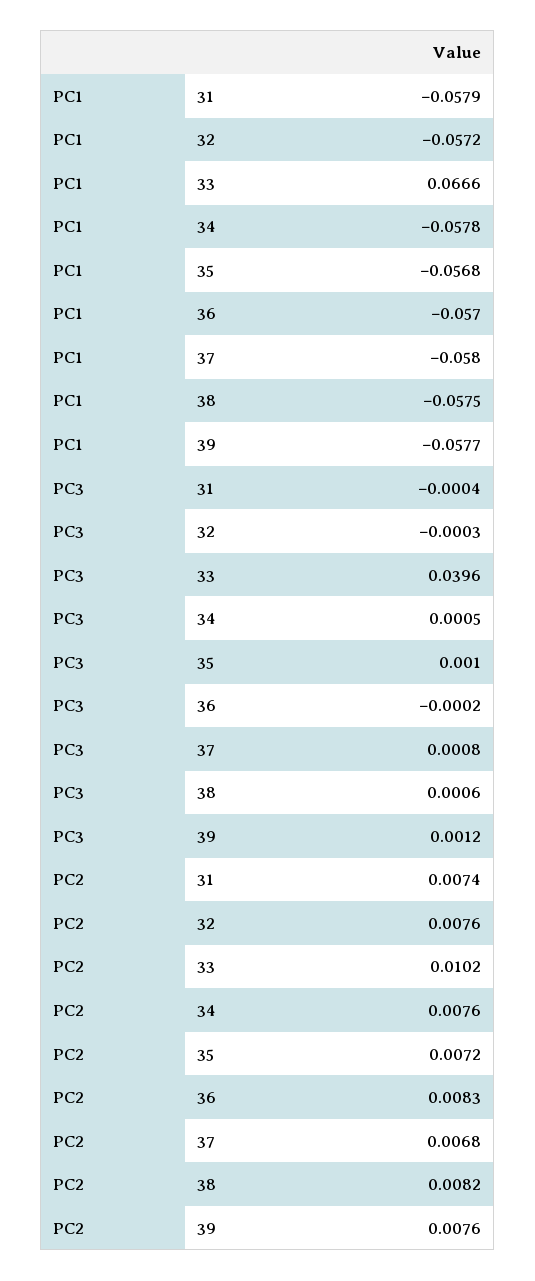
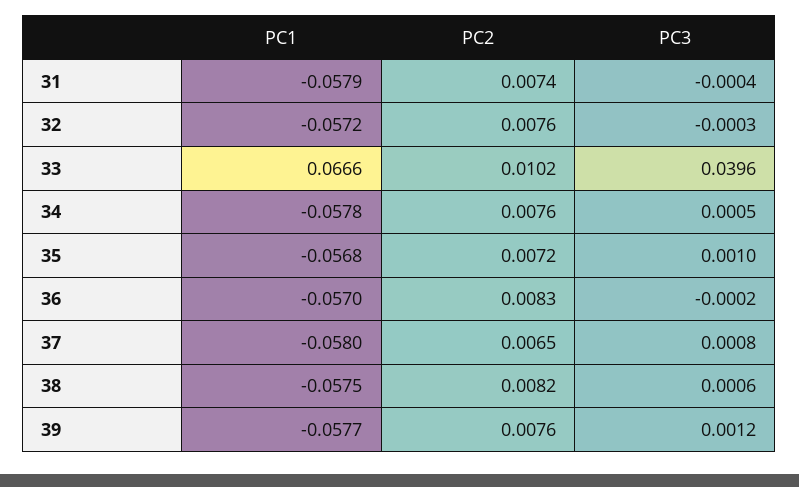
PC2, 37: 0.0068 -> 0.0065

